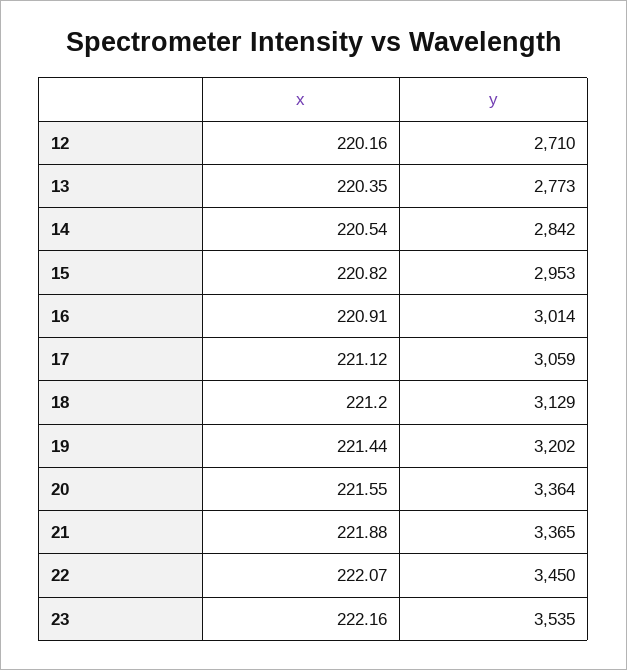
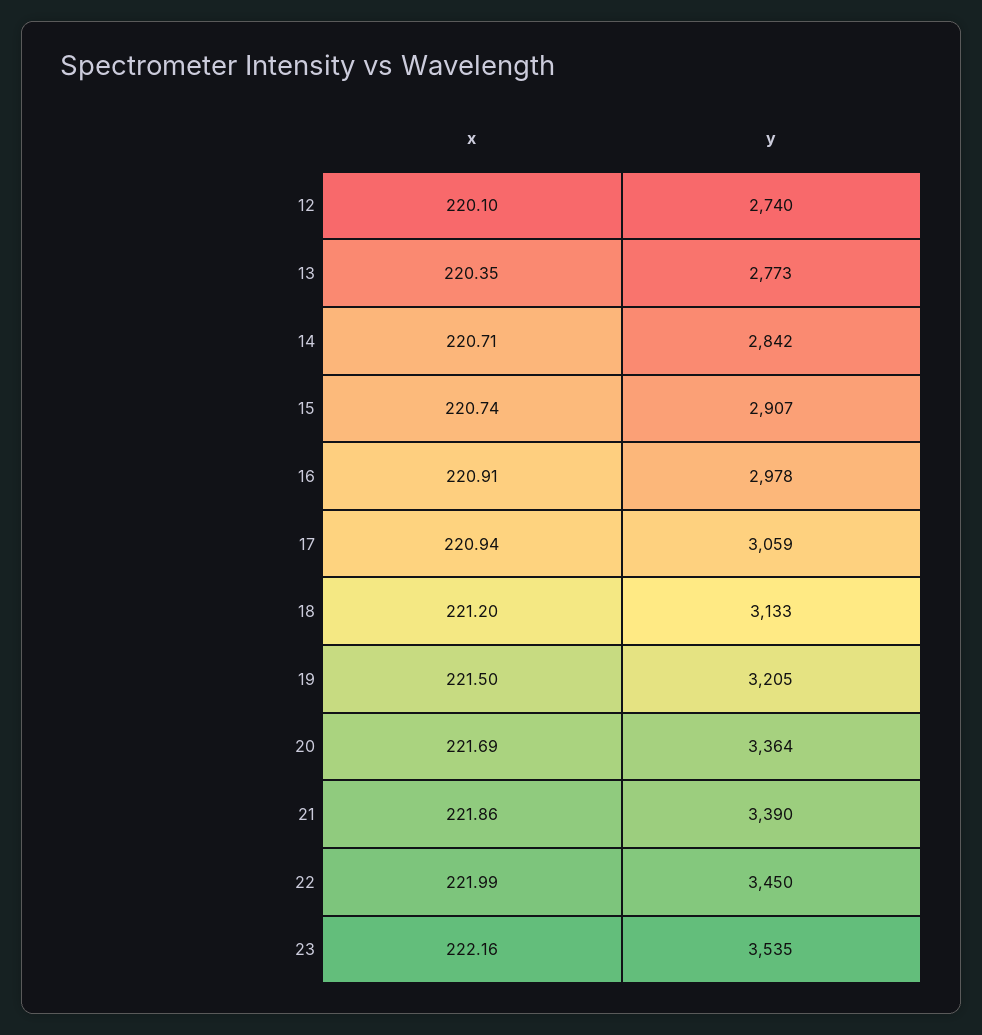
x, 12: 220.16 -> 220.1
y, 12: 2710 -> 2740
x, 14: 220.54 -> 220.71
x, 15: 220.82 -> 220.74
y, 15: 2953 -> 2907
y, 16: 3014 -> 2978
x, 17: 221.12 -> 220.94
y, 18: 3129 -> 3133
x, 19: 221.44 -> 221.5
y, 19: 3202 -> 3205
x, 20: 221.55 -> 221.69
x, 21: 221.88 -> 221.86
y, 21: 3365 -> 3390
x, 22: 222.07 -> 221.99

